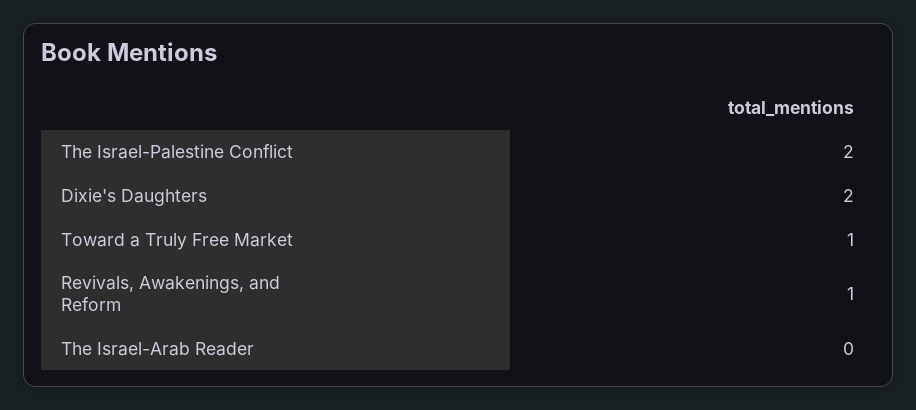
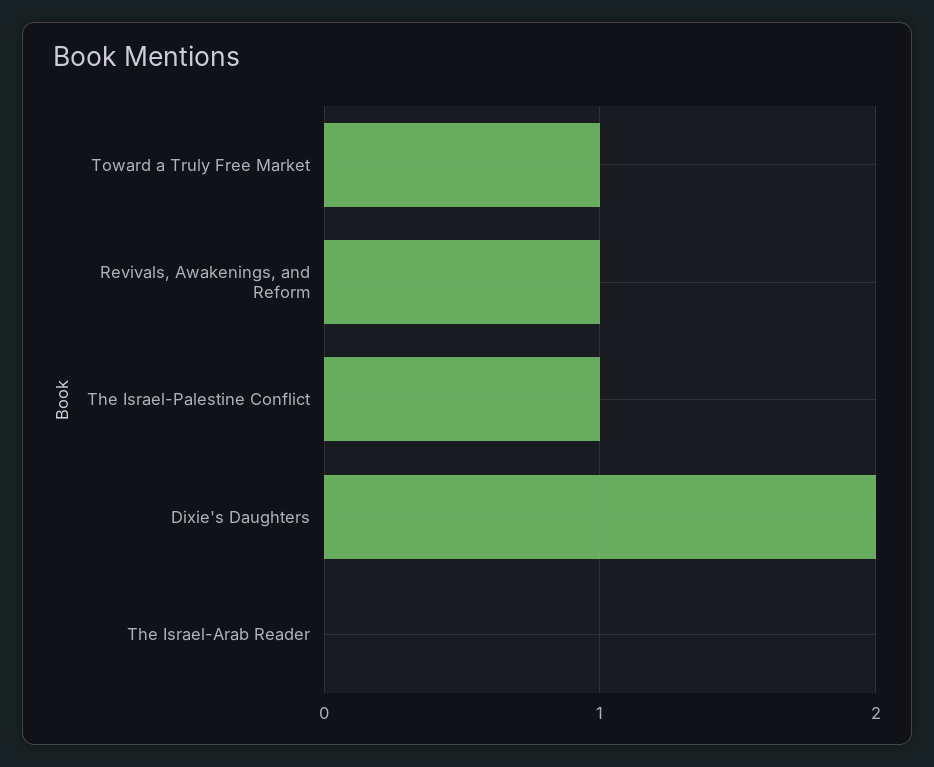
The Israel-Palestine Conflict: 2 -> 1

